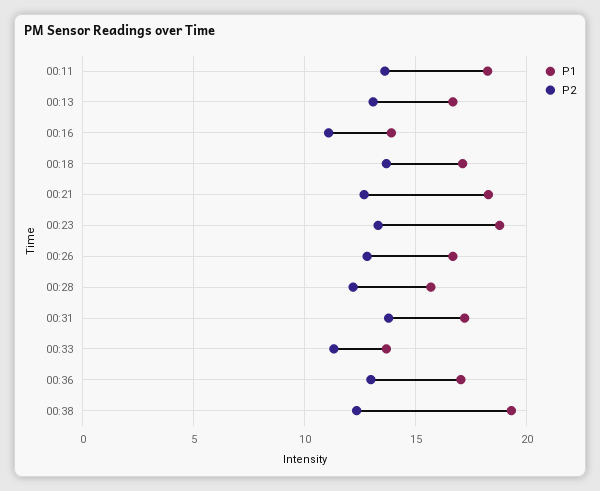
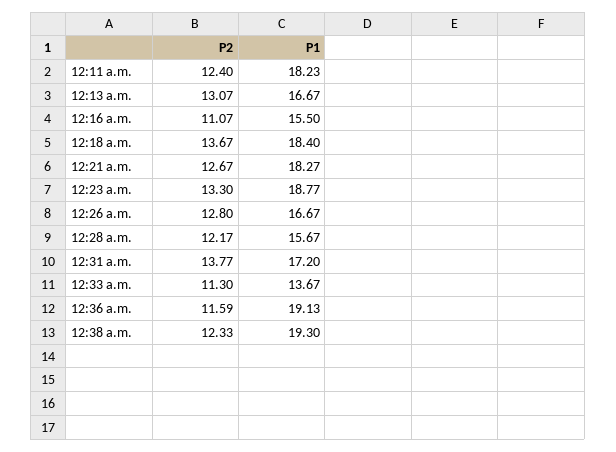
P2, 00:11: 13.5 -> 12.4
P1, 00:16: 14 -> 15.5
P1, 00:18: 17 -> 18.4
P1, 00:36: 17 -> 19.13
P2, 00:36: 13 -> 11.59

